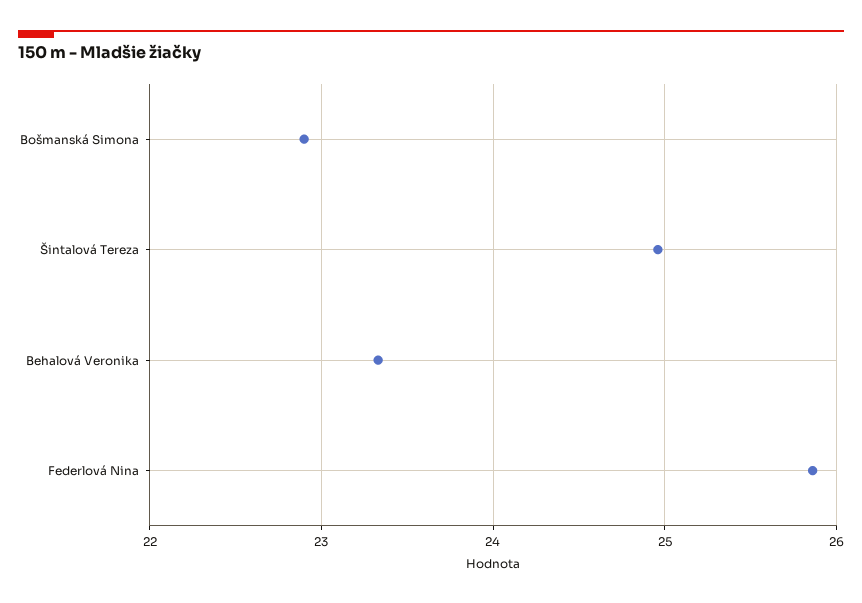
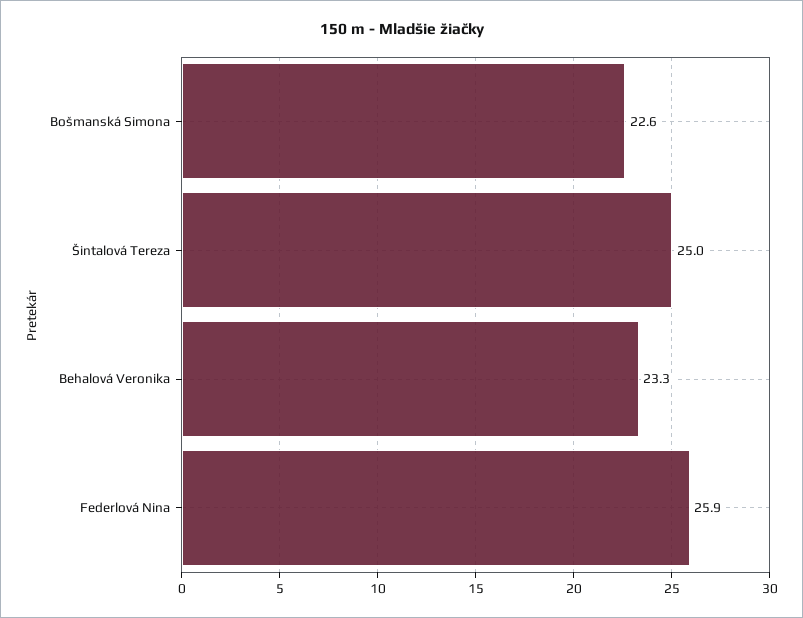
Bošmanská Simona: 22.9 -> 22.6

